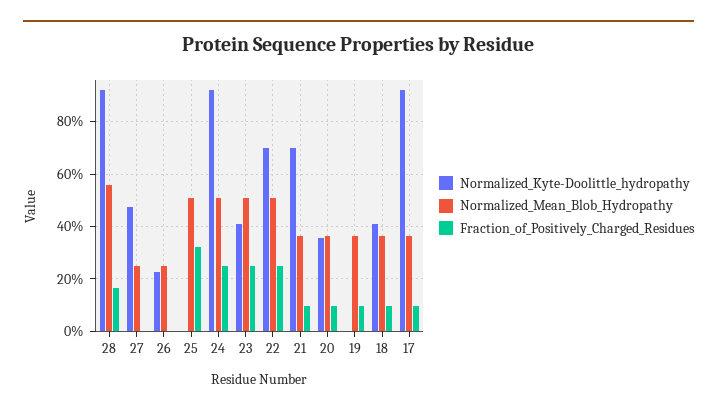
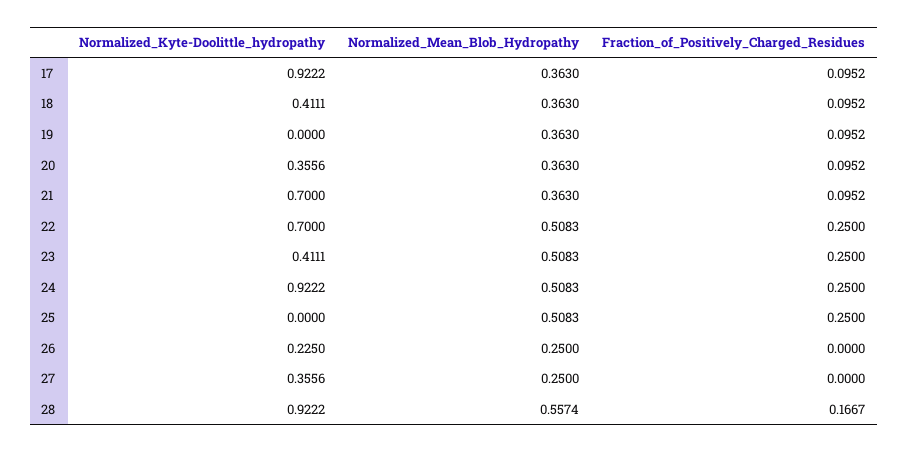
Normalized_Kyte-Doolittle_hydropathy, 27: 0.475 -> 0.3556
Fraction_of_Positively_Charged_Residues, 25: 0.325 -> 0.25

